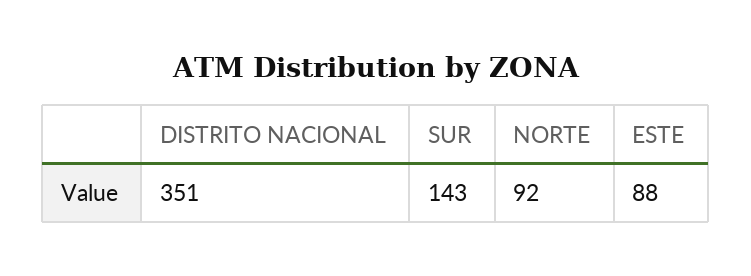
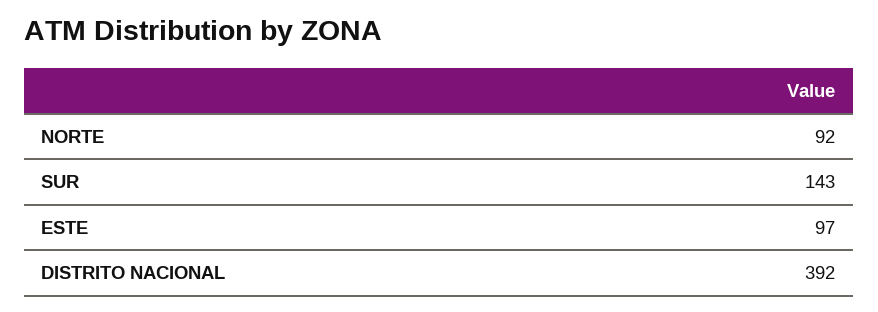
DISTRITO NACIONAL: 351 -> 392
ESTE: 88 -> 97

